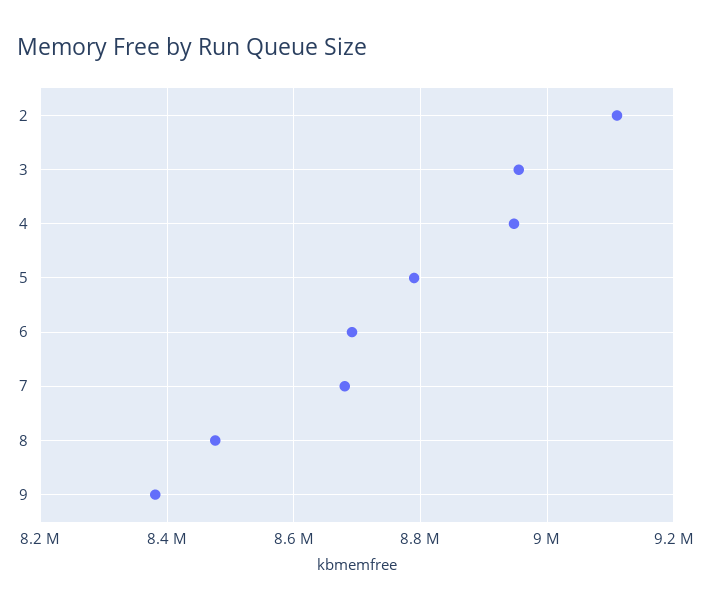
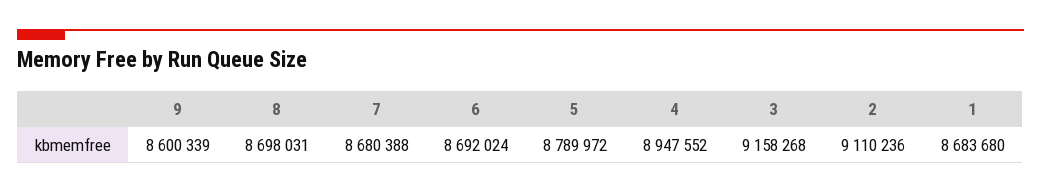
3: 8960000 -> 9158268
8: 8480000 -> 8698031
9: 8380000 -> 8600339
1: none -> 8683680

